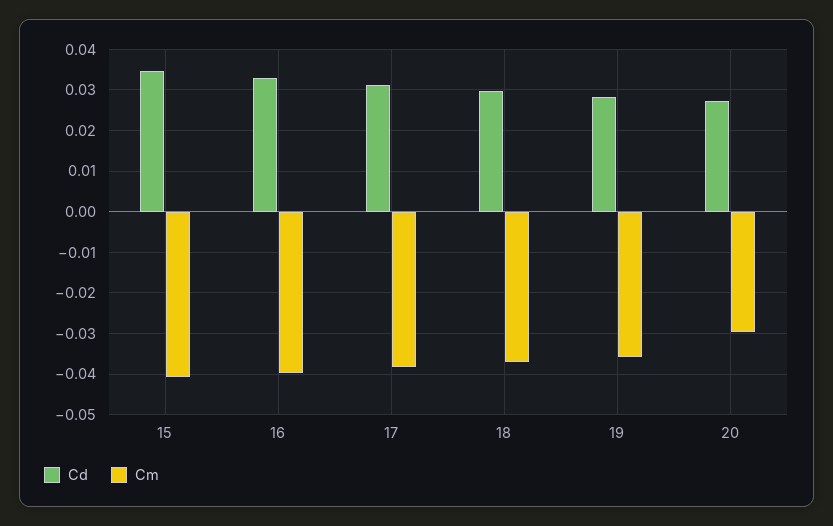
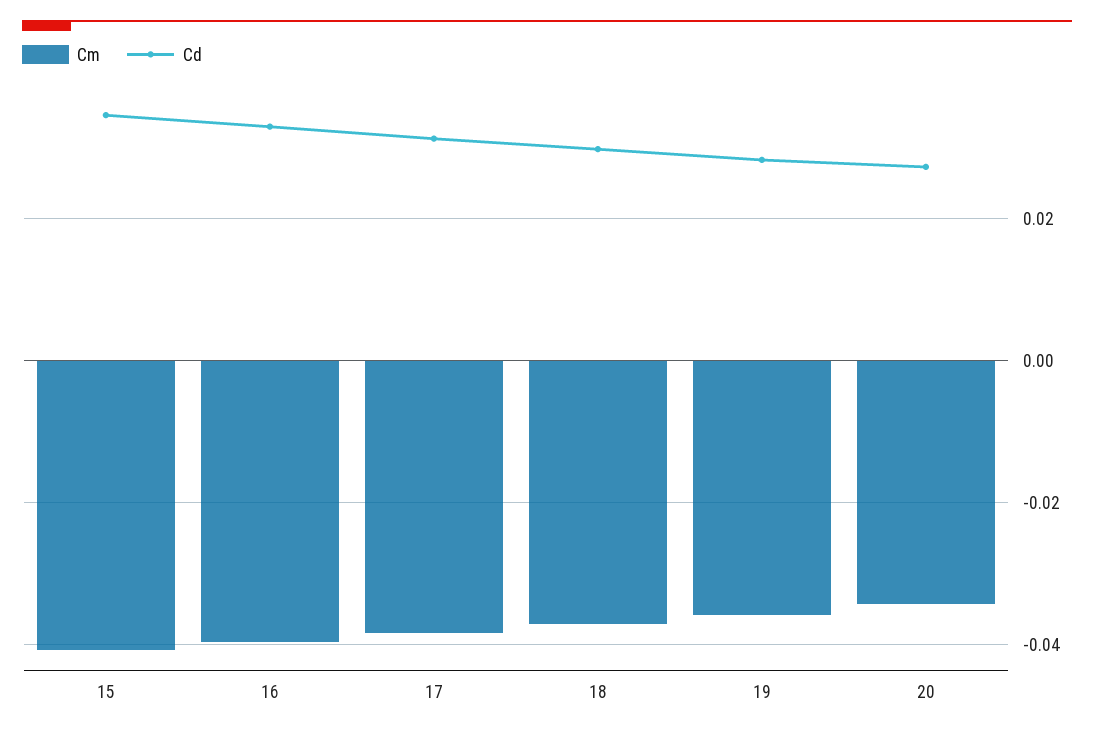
Cm, 20: -0.03 -> -0.034

